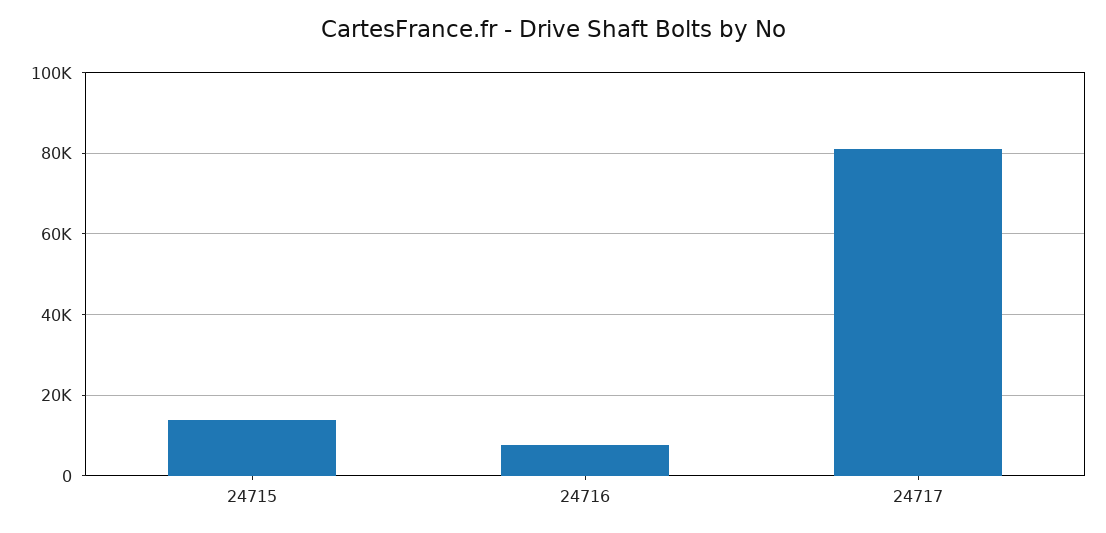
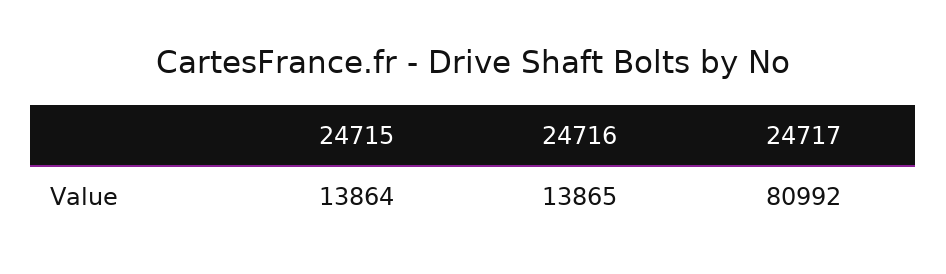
24716: 8000 -> 13865

